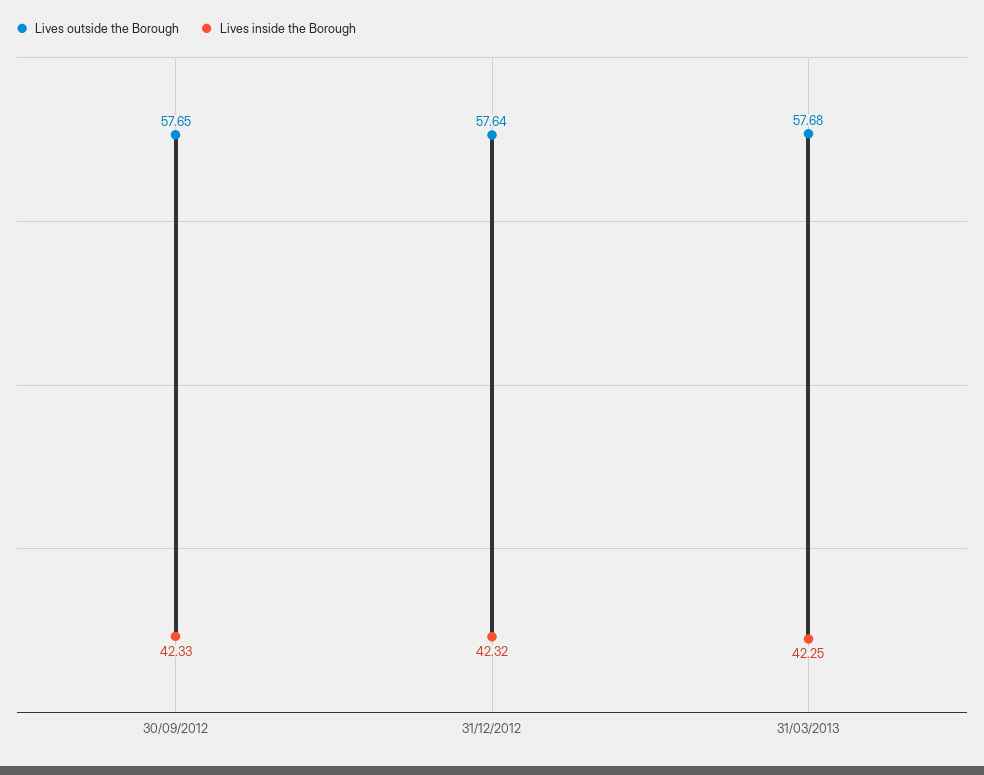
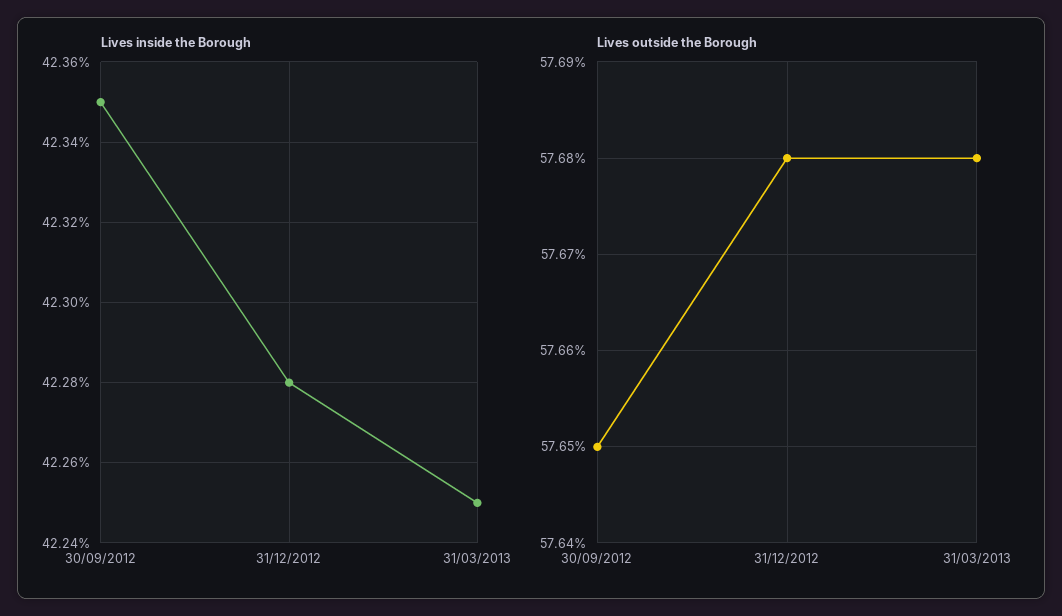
Lives inside the Borough, 30/09/2012: 42.33 -> 42.35
Lives outside the Borough, 31/12/2012: 57.64 -> 57.68
Lives inside the Borough, 31/12/2012: 42.32 -> 42.28

